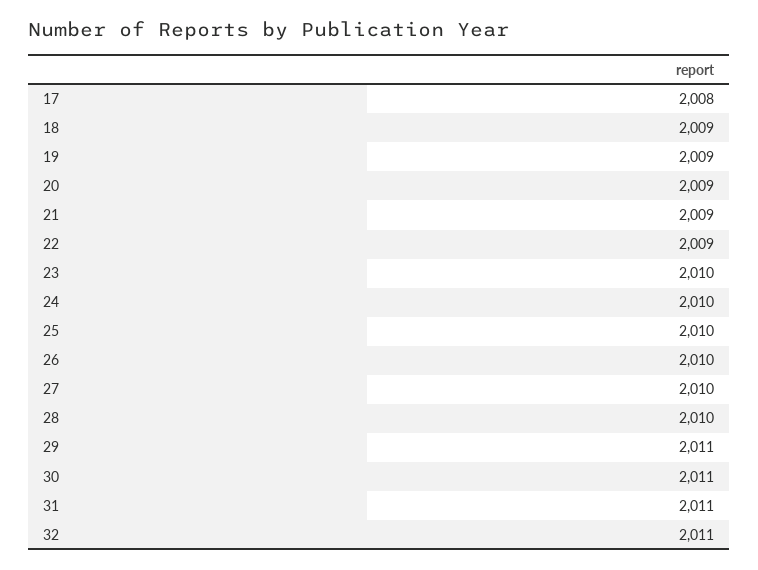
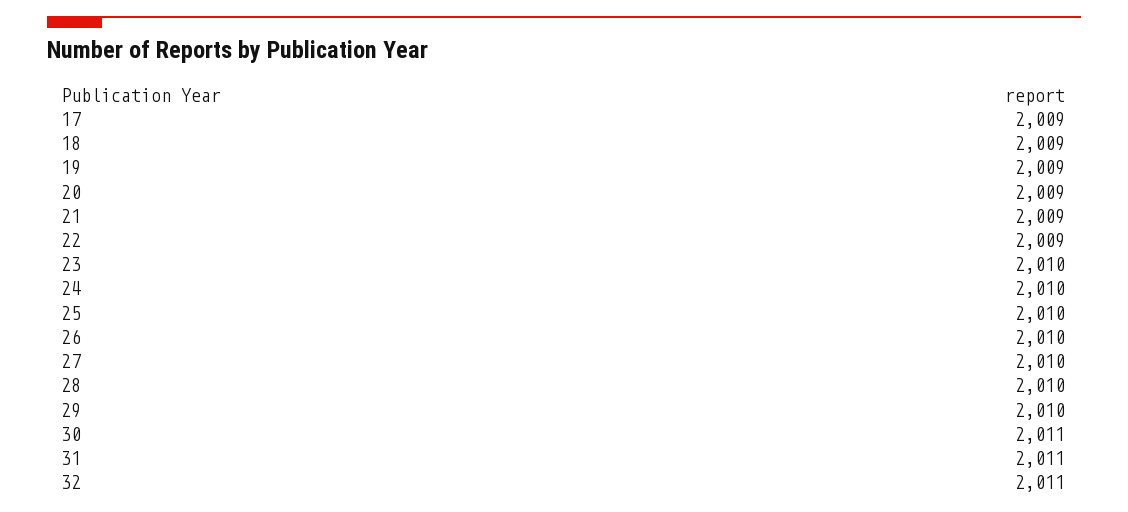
17: 2008 -> 2009
29: 2011 -> 2010

